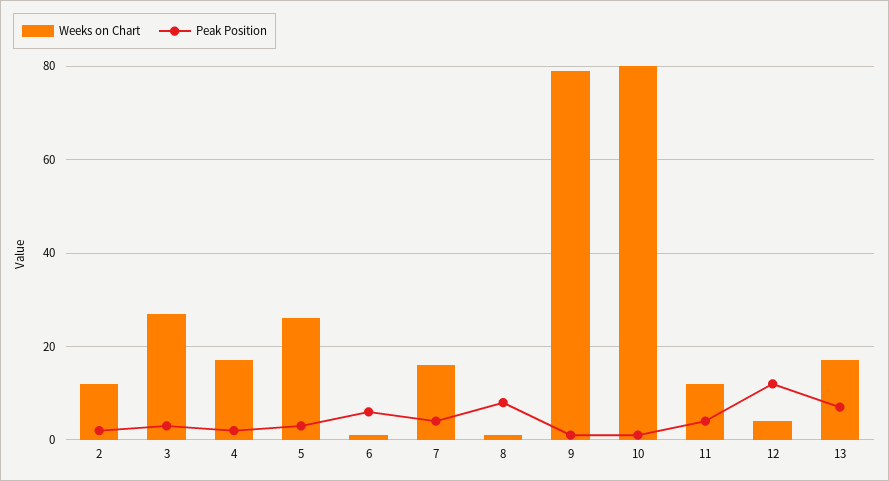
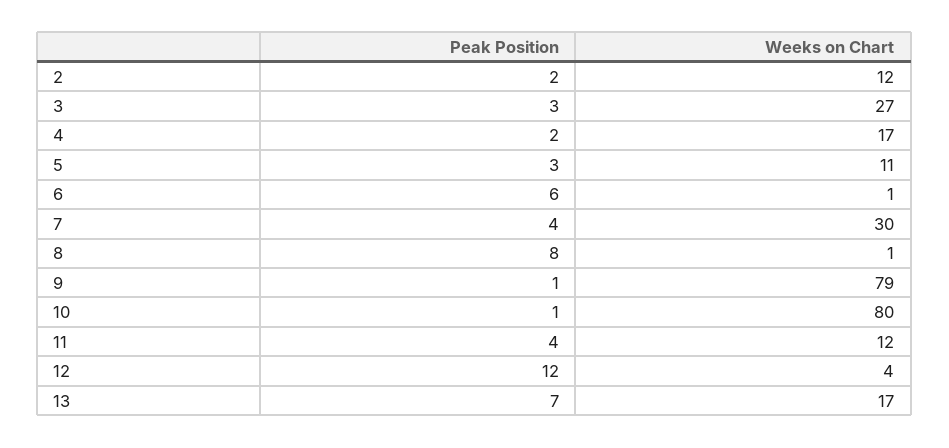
Weeks on Chart, 5: 25 -> 11
Weeks on Chart, 7: 15 -> 30

